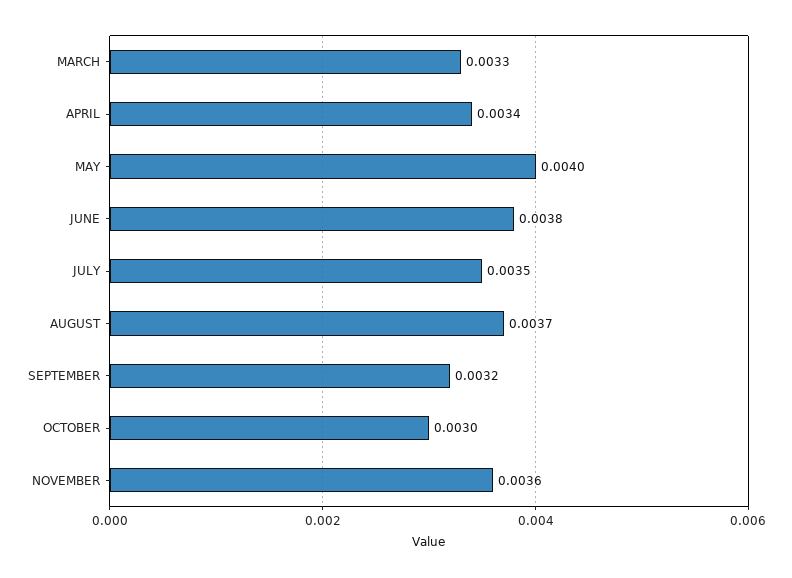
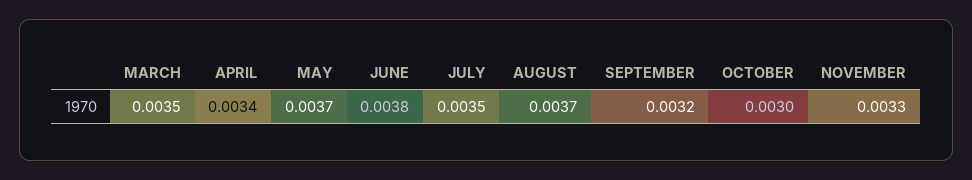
MARCH: 0.0033 -> 0.0035
MAY: 0.004 -> 0.0037
NOVEMBER: 0.0036 -> 0.0033

